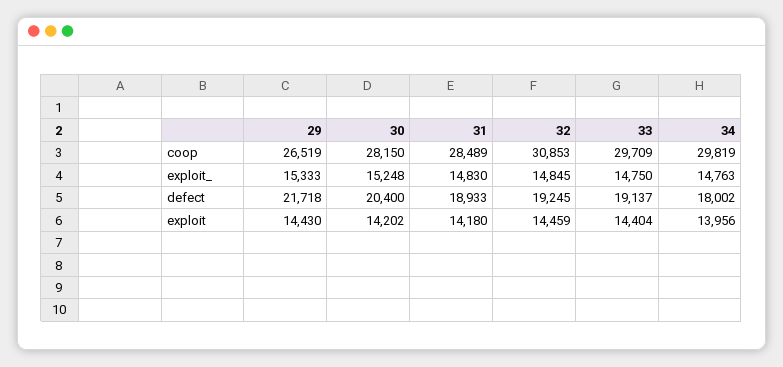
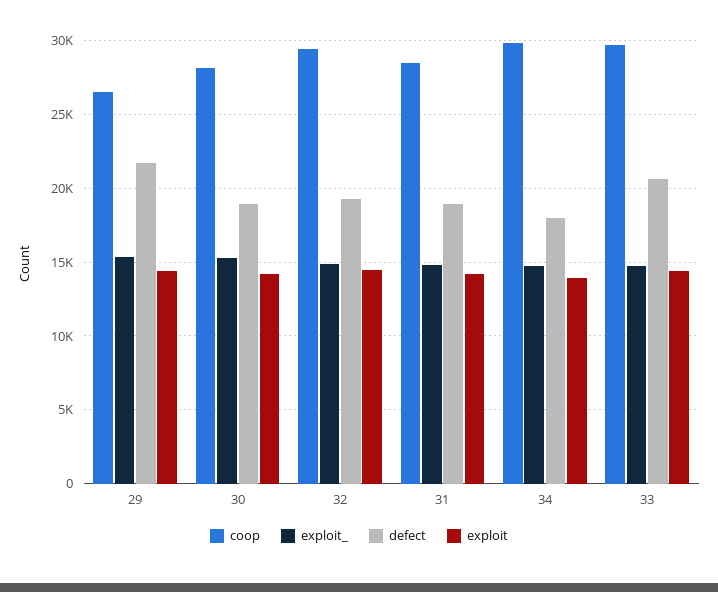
coop, 32: 30853 -> 29500
defect, 30: 20400 -> 19000
defect, 33: 19137 -> 20500

